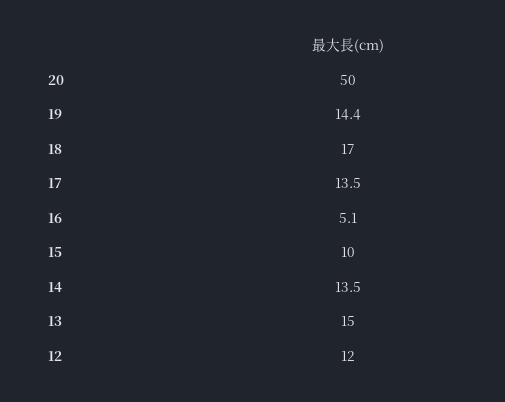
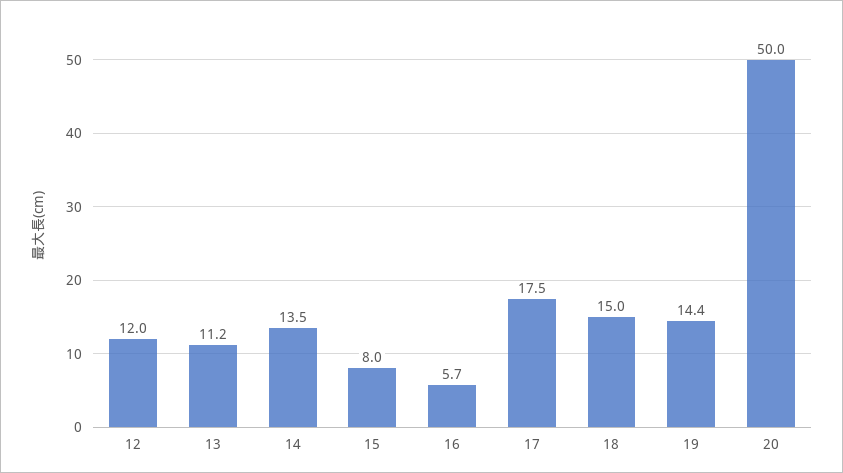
18: 17 -> 15
17: 13.5 -> 17.5
16: 5.1 -> 5.7
15: 10 -> 8
13: 15 -> 11.2

